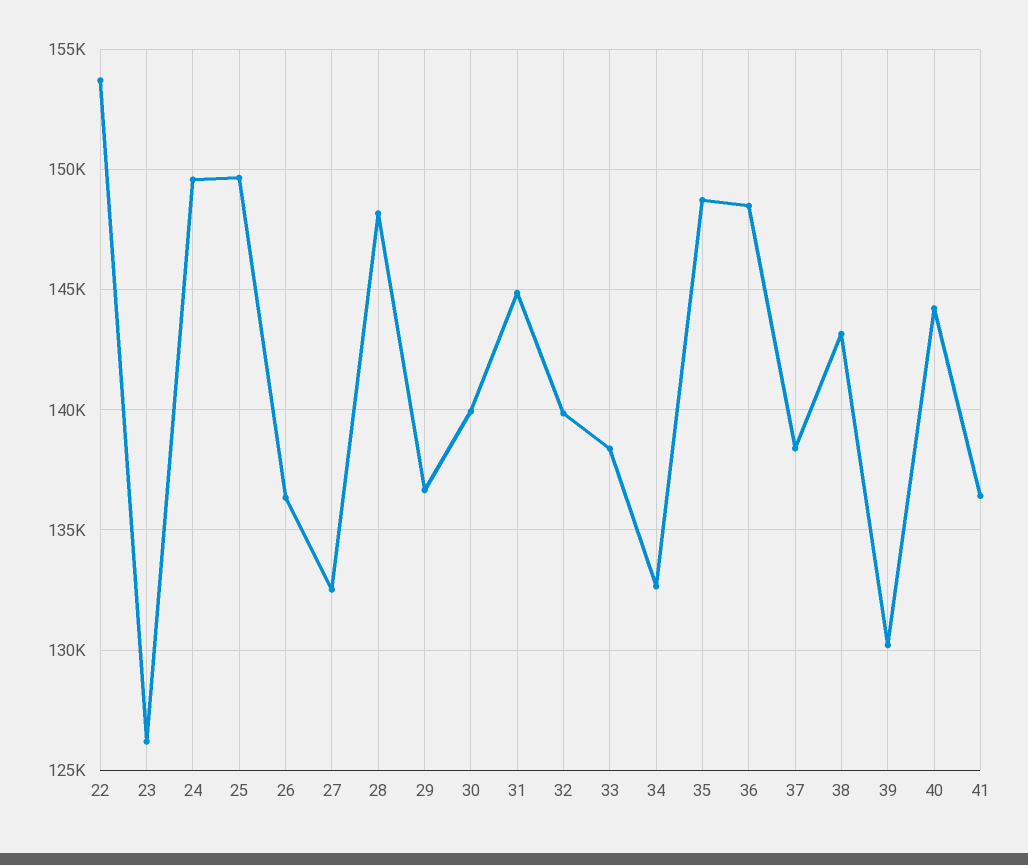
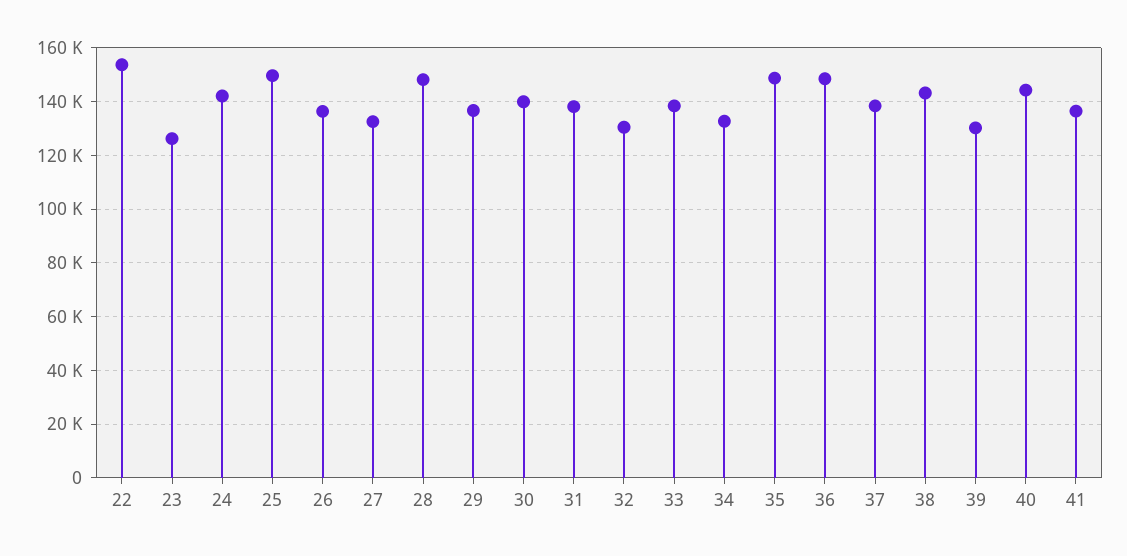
24: 149500 -> 142500
31: 145000 -> 137500
32: 140000 -> 130000

